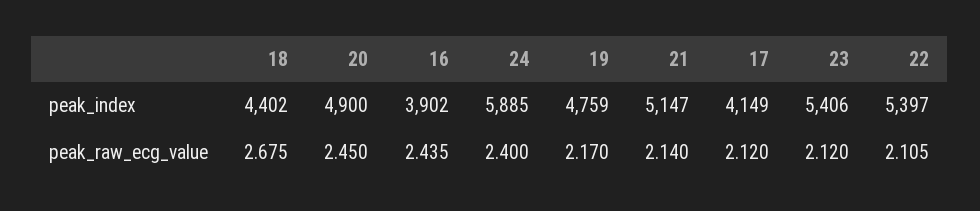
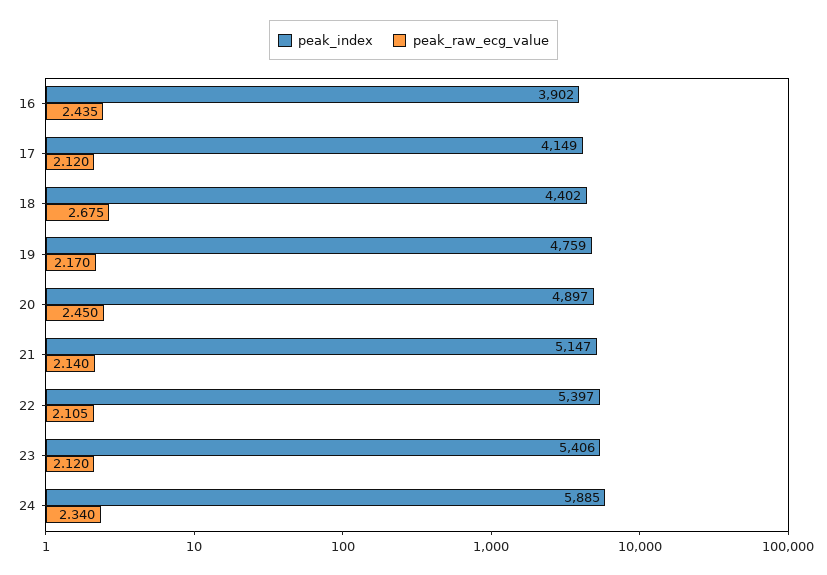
peak_index, 20: 4900 -> 4897
peak_raw_ecg_value, 24: 2.4 -> 2.34

